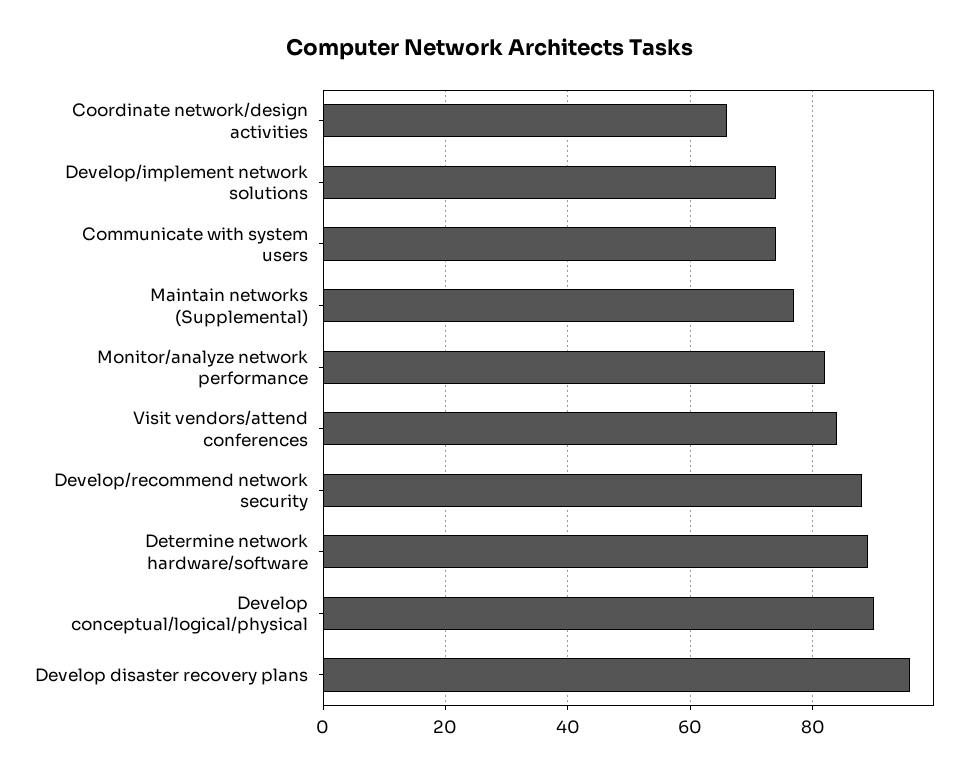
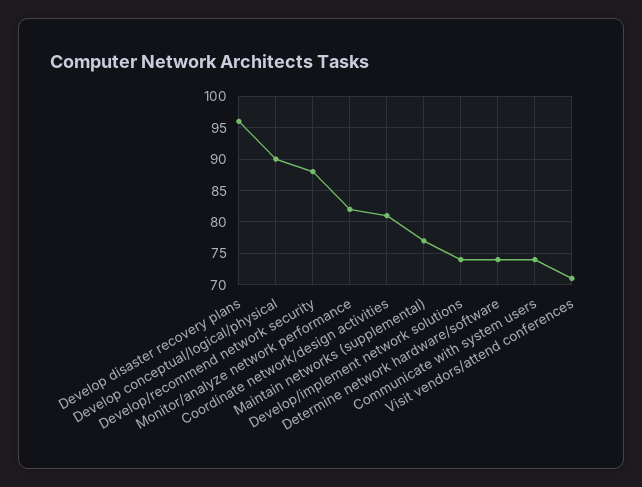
Coordinate network/design activities: 65 -> 81
Visit vendors/attend conferences: 85 -> 71
Determine network hardware/software: 90 -> 74

